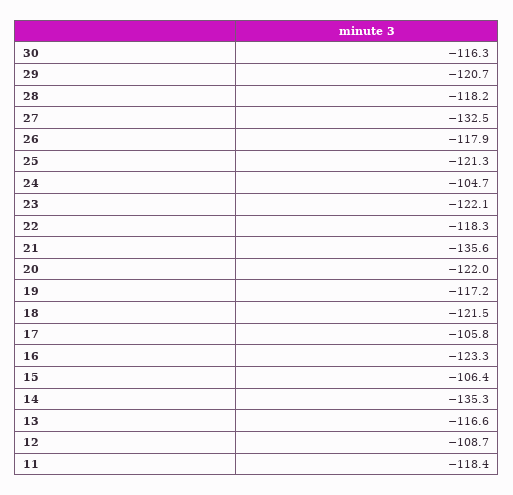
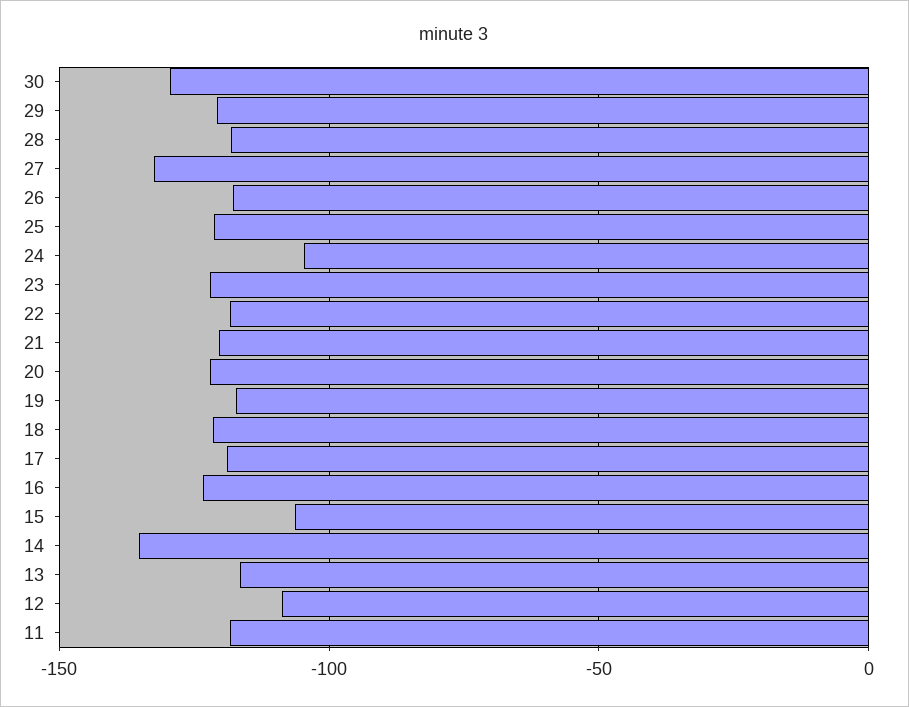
30: -116.3 -> -130
21: -135.6 -> -120
17: -105.8 -> -120

